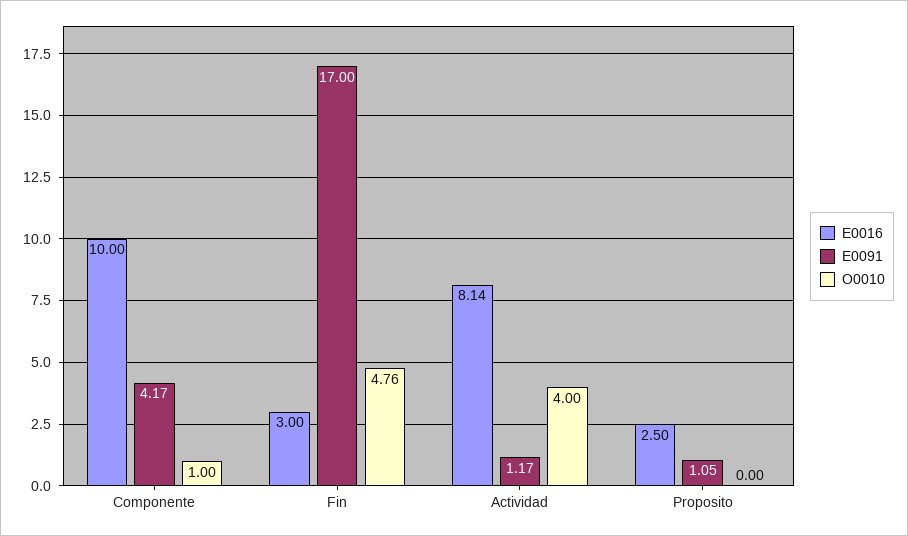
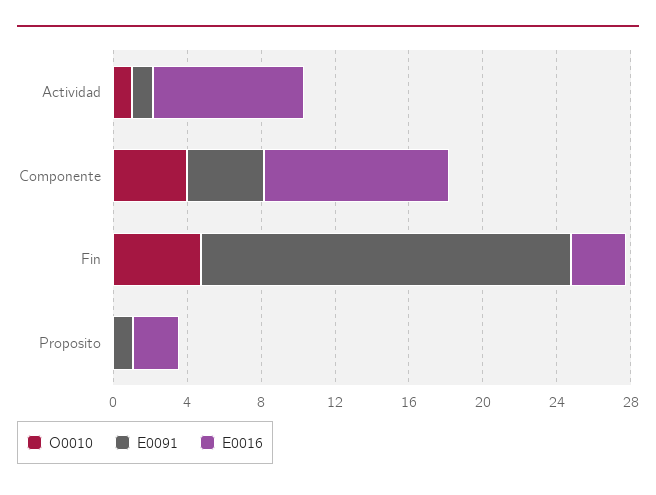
O0010, Componente: 1 -> 4
E0091, Fin: 17 -> 20
O0010, Actividad: 4 -> 1

